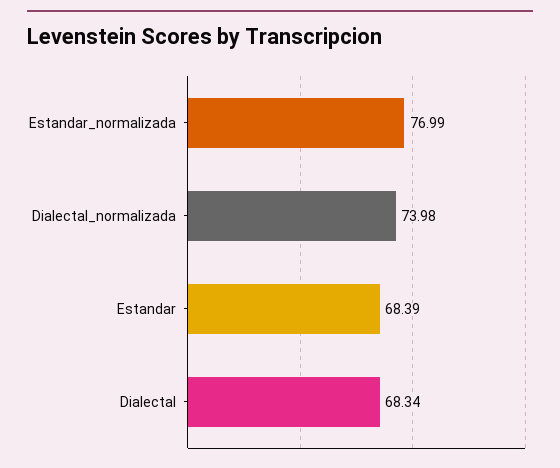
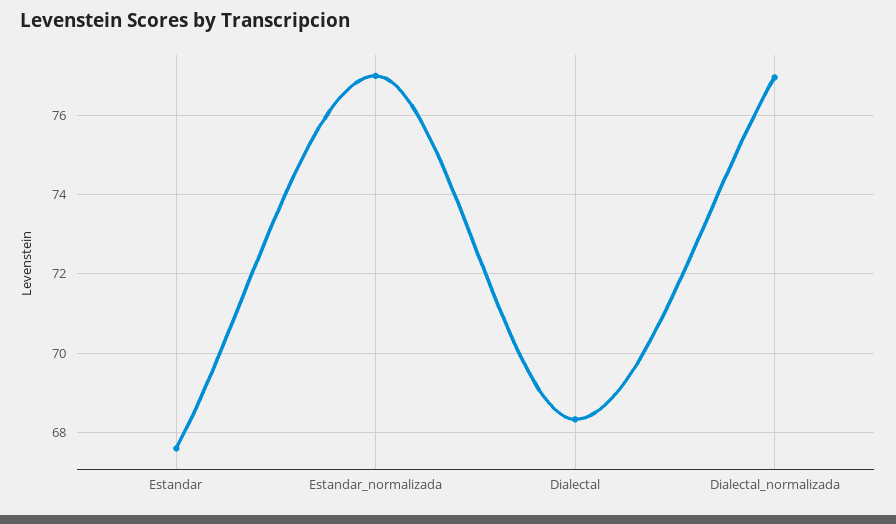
Dialectal_normalizada: 73.98 -> 77
Estandar: 68.39 -> 67.6

